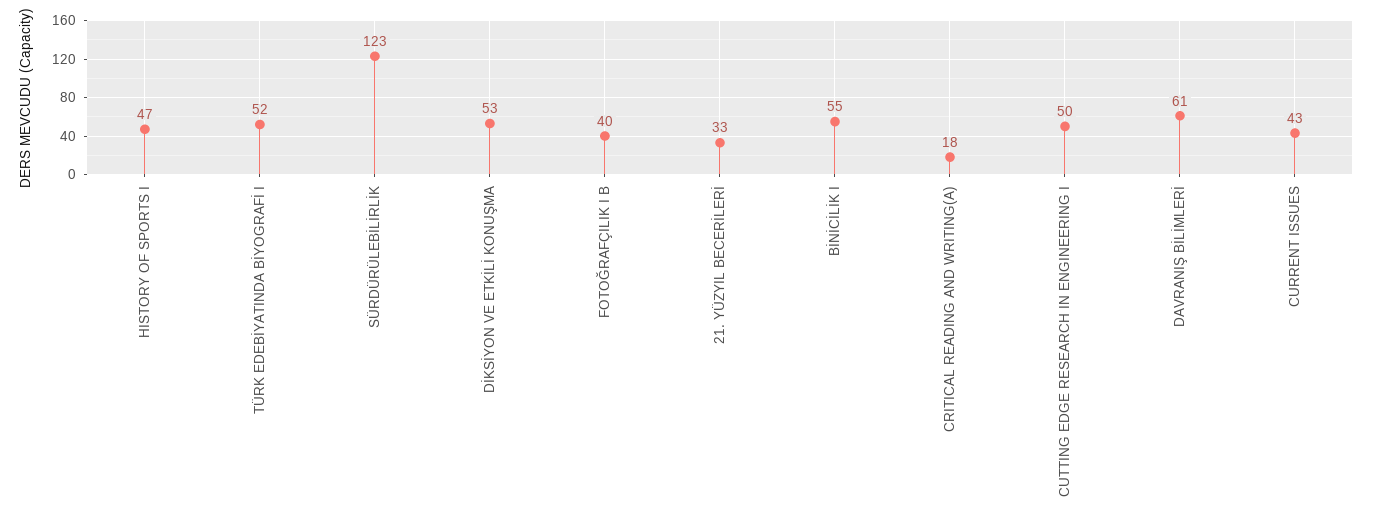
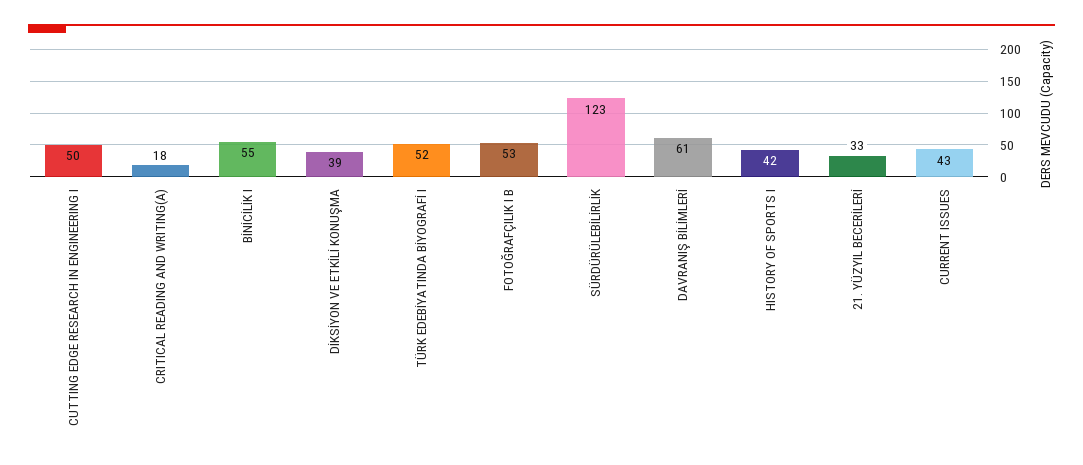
HISTORY OF SPORTS I: 47 -> 42
DİKSİYON VE ETKİLİ KONUŞMA: 53 -> 39
FOTOĞRAFÇILIK I B: 40 -> 53

